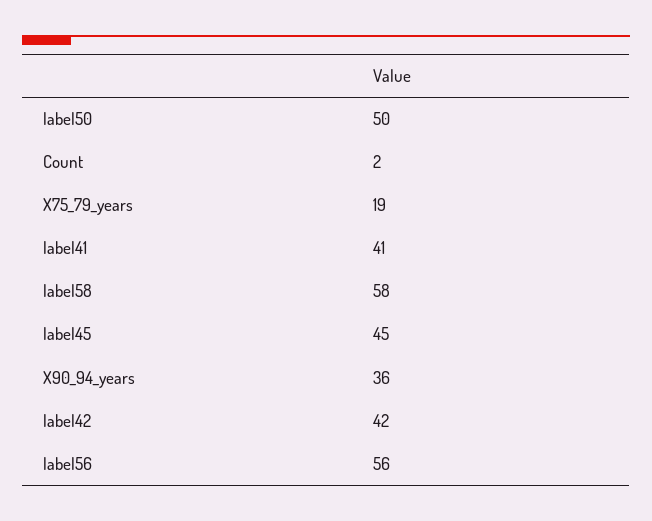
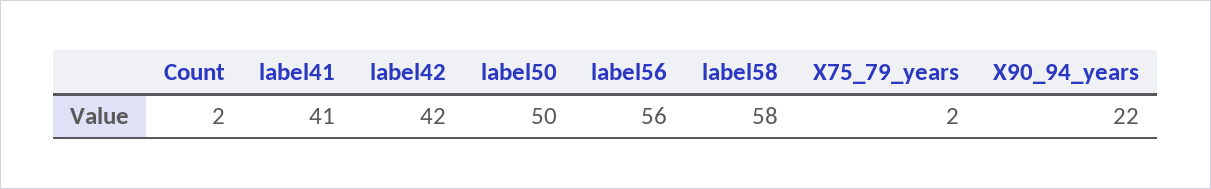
X75_79_years: 19 -> 2
label45: 45 -> none
X90_94_years: 36 -> 22

